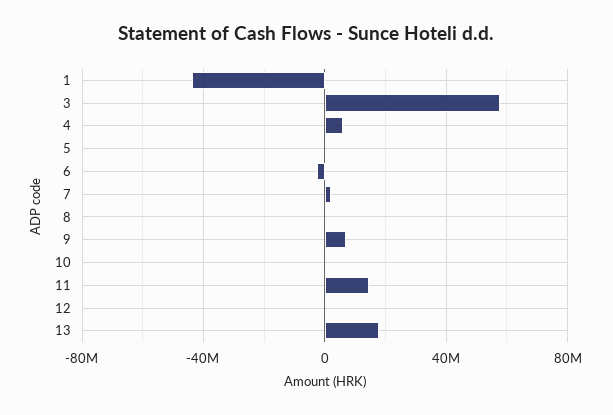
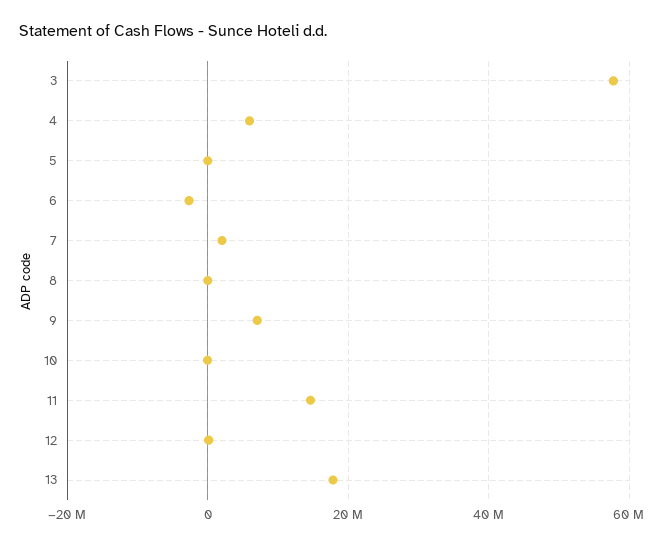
1: -45000000 -> none

